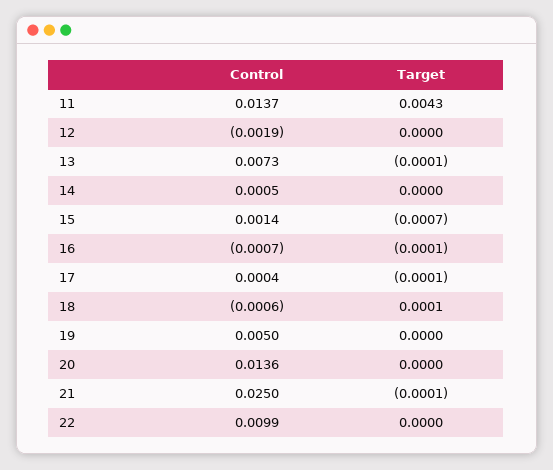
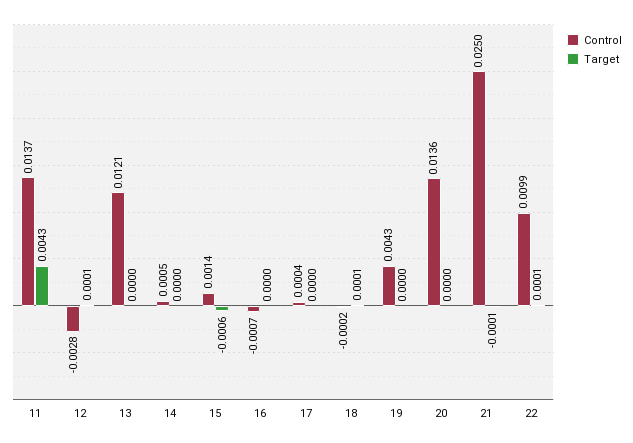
Control, 12: -0.0019 -> -0.0028
Target, 12: 0 -> 0.0001
Control, 13: 0.0073 -> 0.0121
Target, 13: -0.0001 -> 0
Target, 15: -0.0007 -> -0.0006
Target, 16: -0.0001 -> 0
Target, 17: -0.0001 -> 0
Control, 18: -0.0006 -> -0.0002
Control, 19: 0.005 -> 0.0043
Target, 22: 0 -> 0.0001

